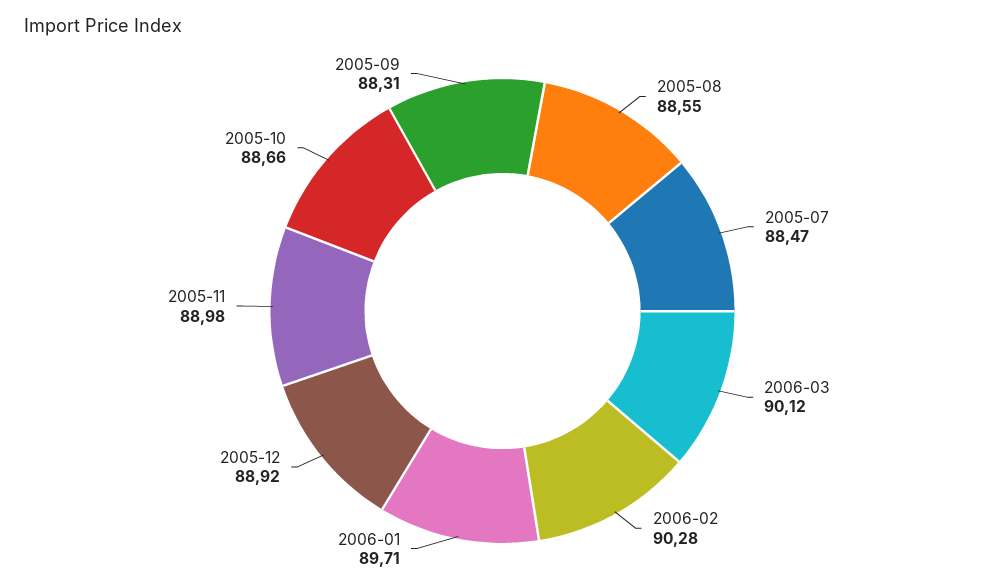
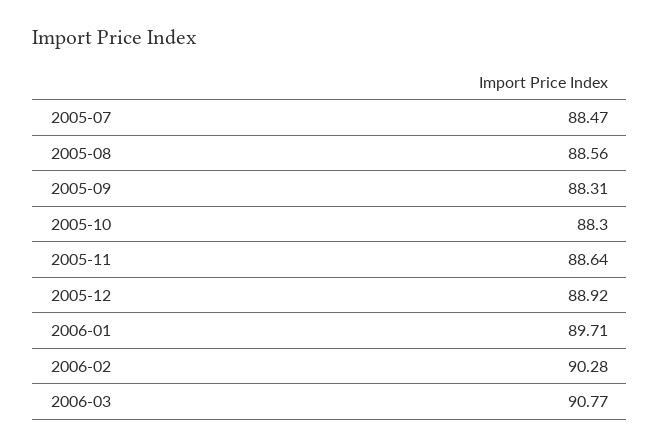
2005-08: 88.55 -> 88.56
2006-03: 90.12 -> 90.77
2005-11: 88.98 -> 88.64
2005-10: 88.66 -> 88.3

